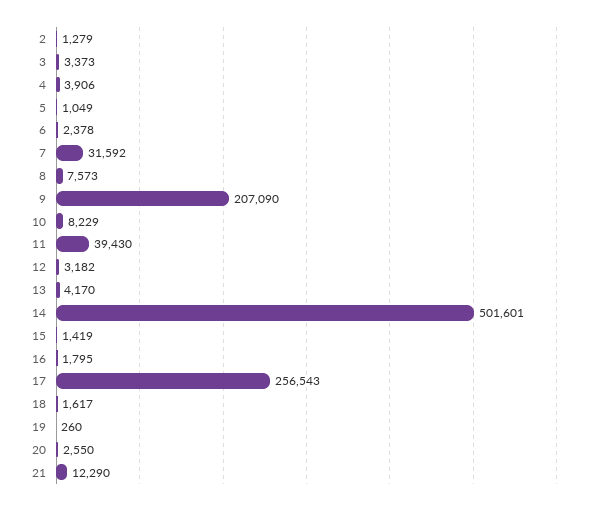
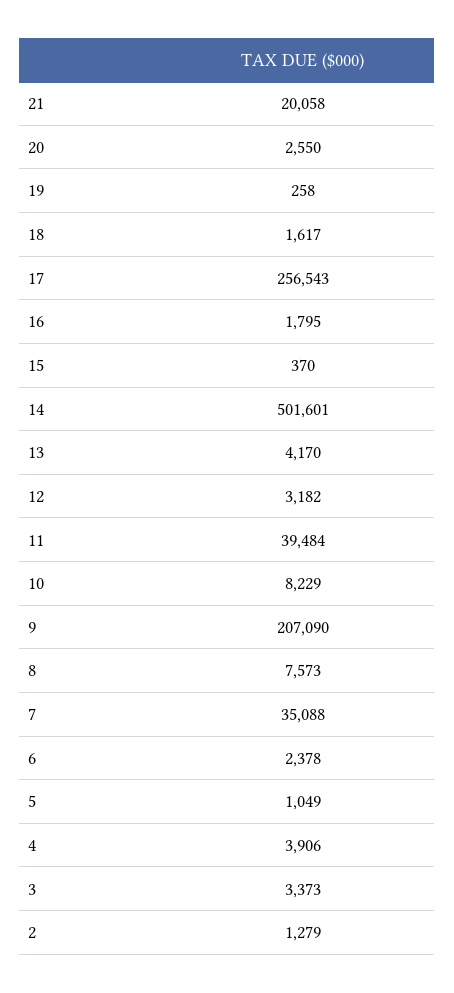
7: 31592 -> 35088
11: 39430 -> 39484
15: 1419 -> 370
19: 260 -> 258
21: 12290 -> 20058

